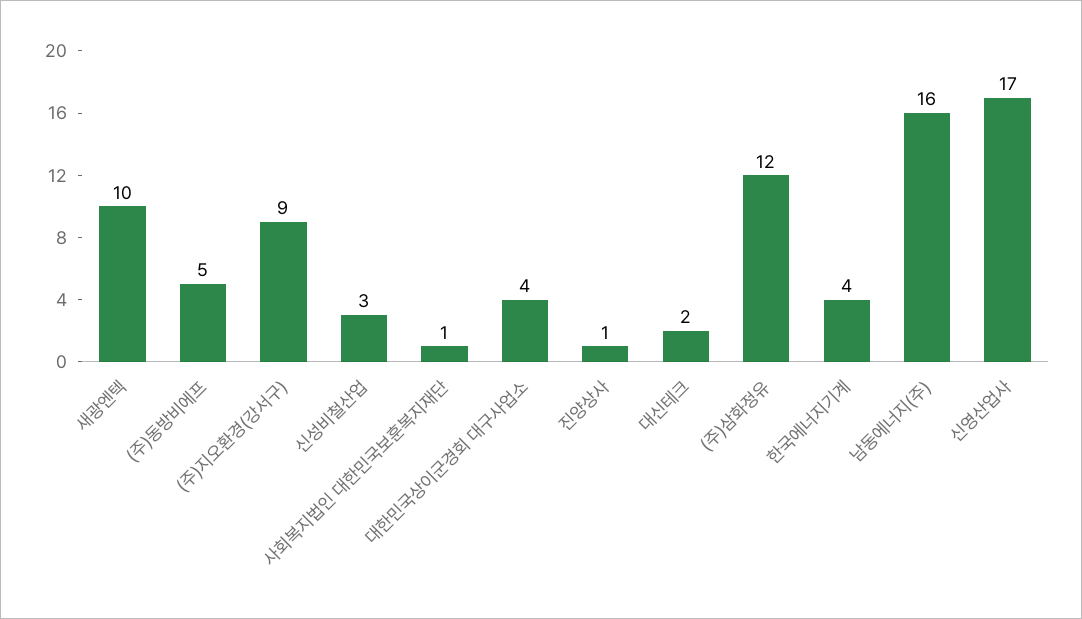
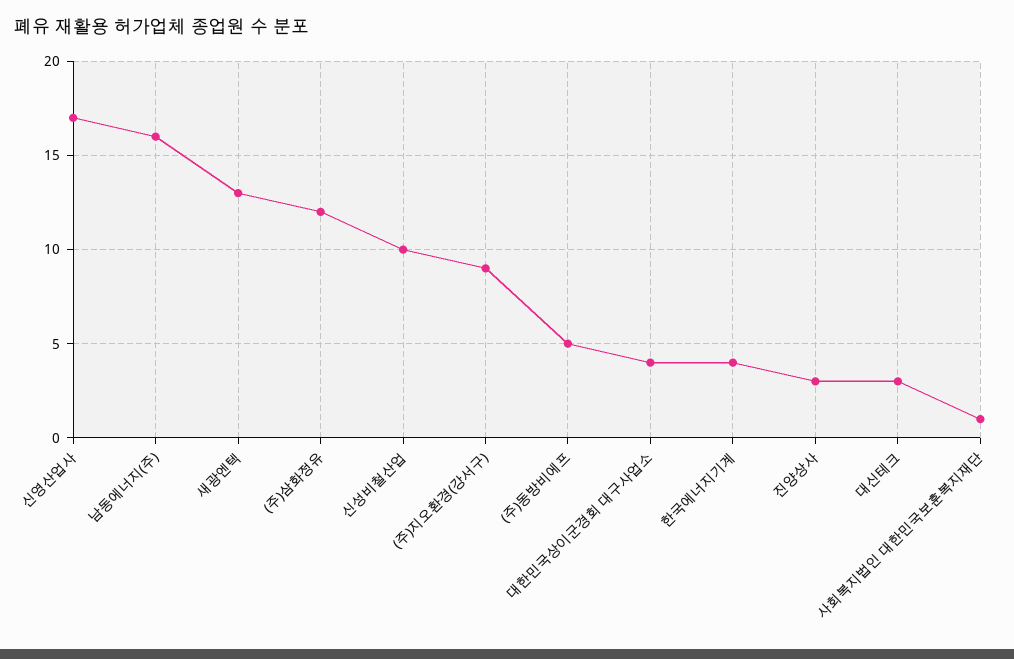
새광엔텍: 10 -> 13
신성비철산업: 3 -> 10
진양상사: 1 -> 3
대신테크: 2 -> 3

